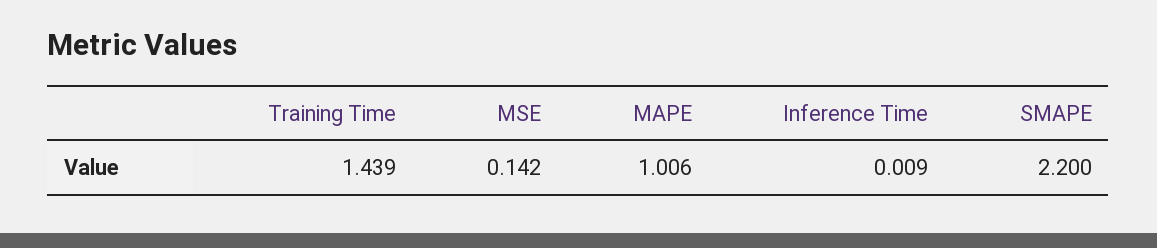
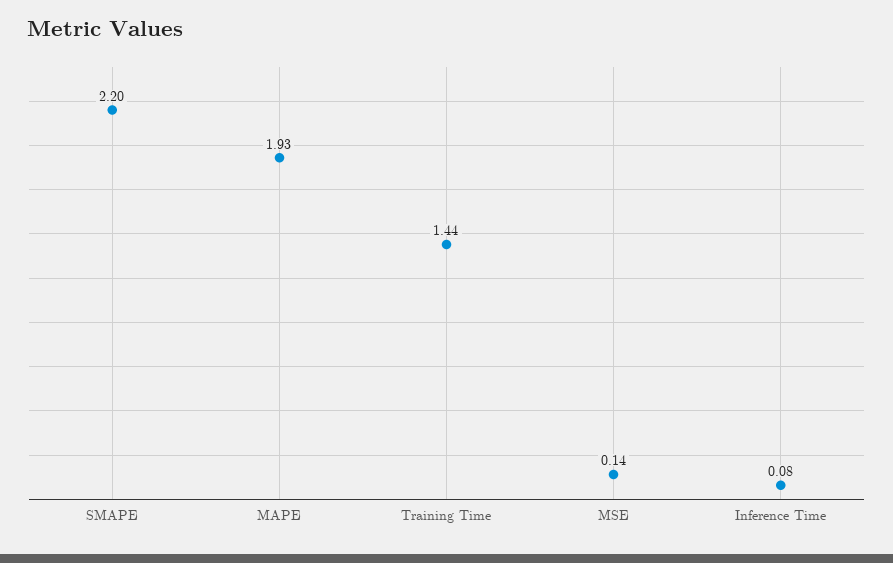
MAPE: 1.006 -> 1.93
Inference Time: 0.009 -> 0.08

